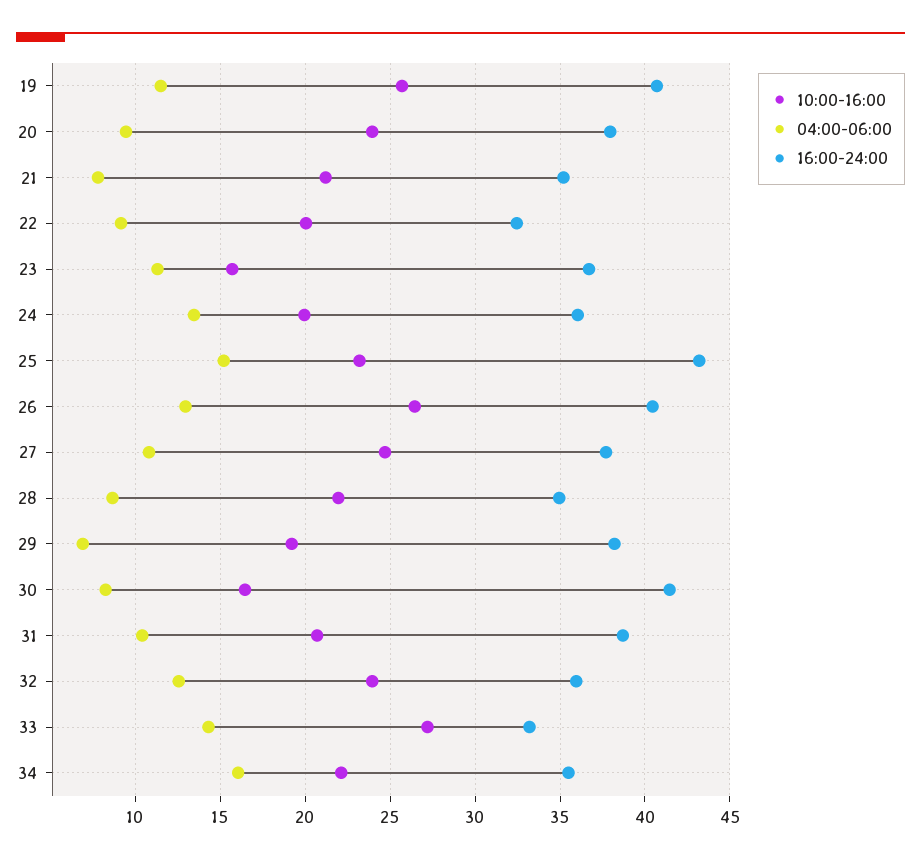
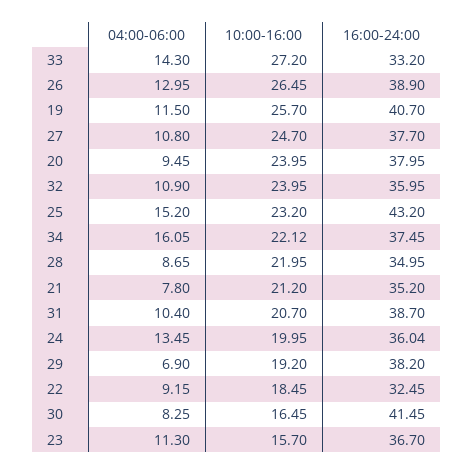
10:00-16:00, 22: 20 -> 18.45
16:00-24:00, 26: 40.5 -> 38.9
04:00-06:00, 32: 12.5 -> 10.9
16:00-24:00, 34: 35.5 -> 37.45

